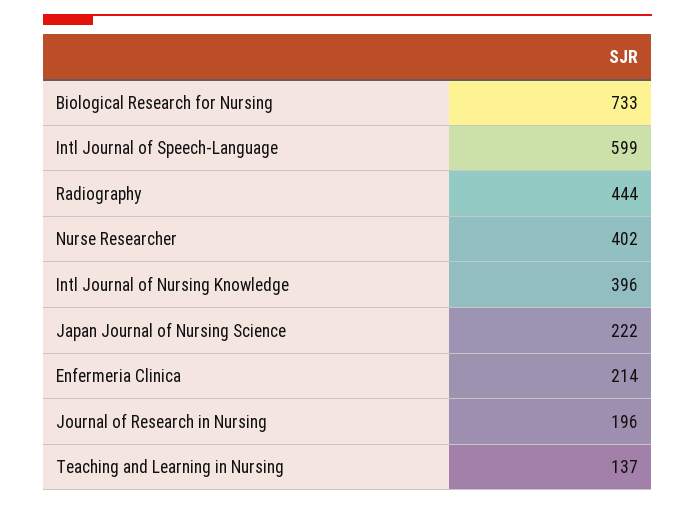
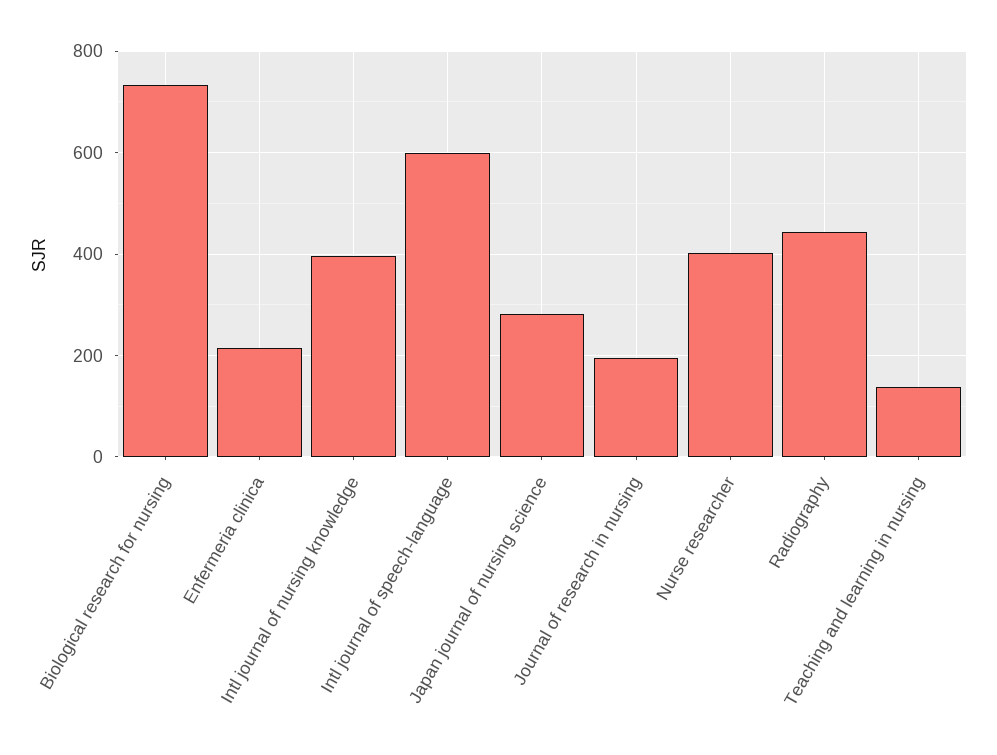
Japan Journal of Nursing Science: 222 -> 280

